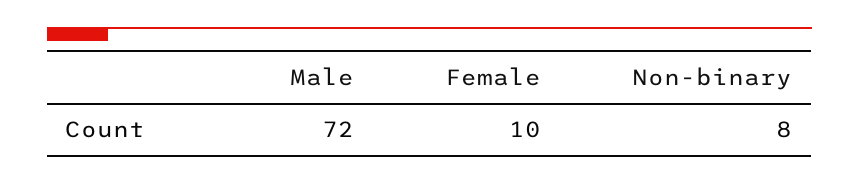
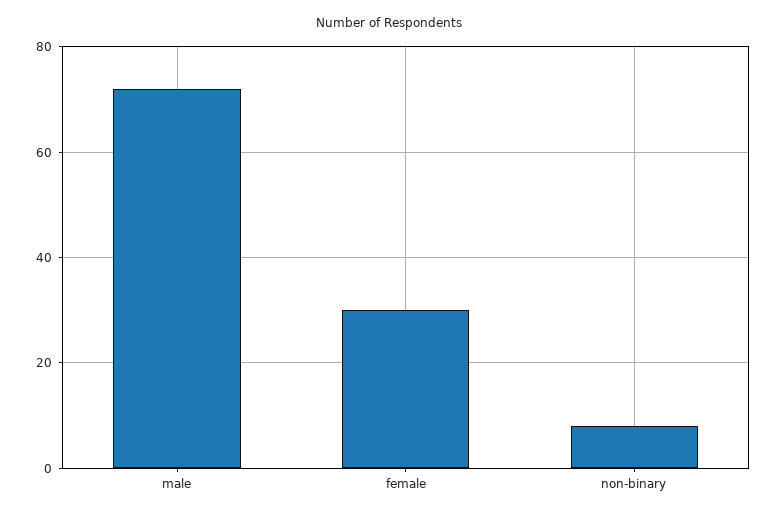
Female: 10 -> 30

